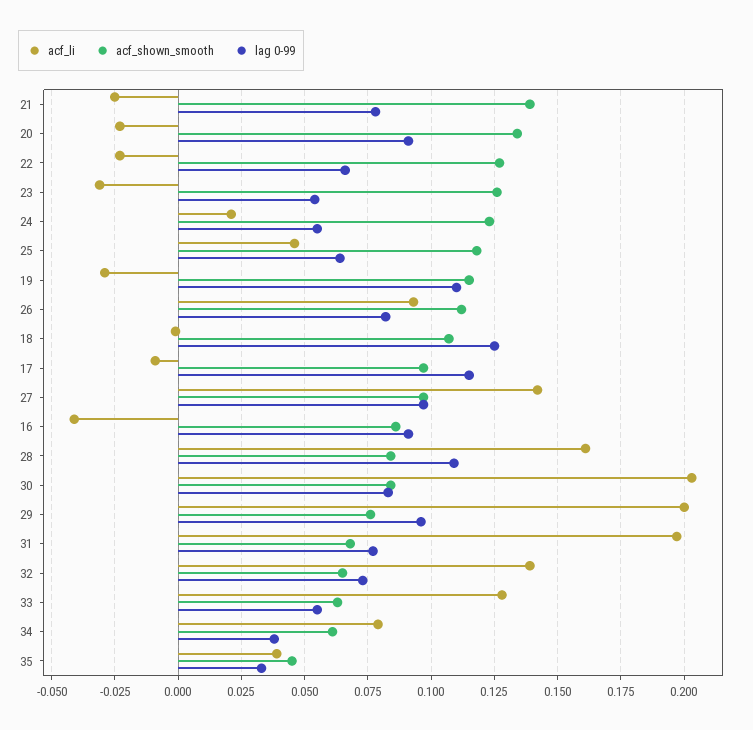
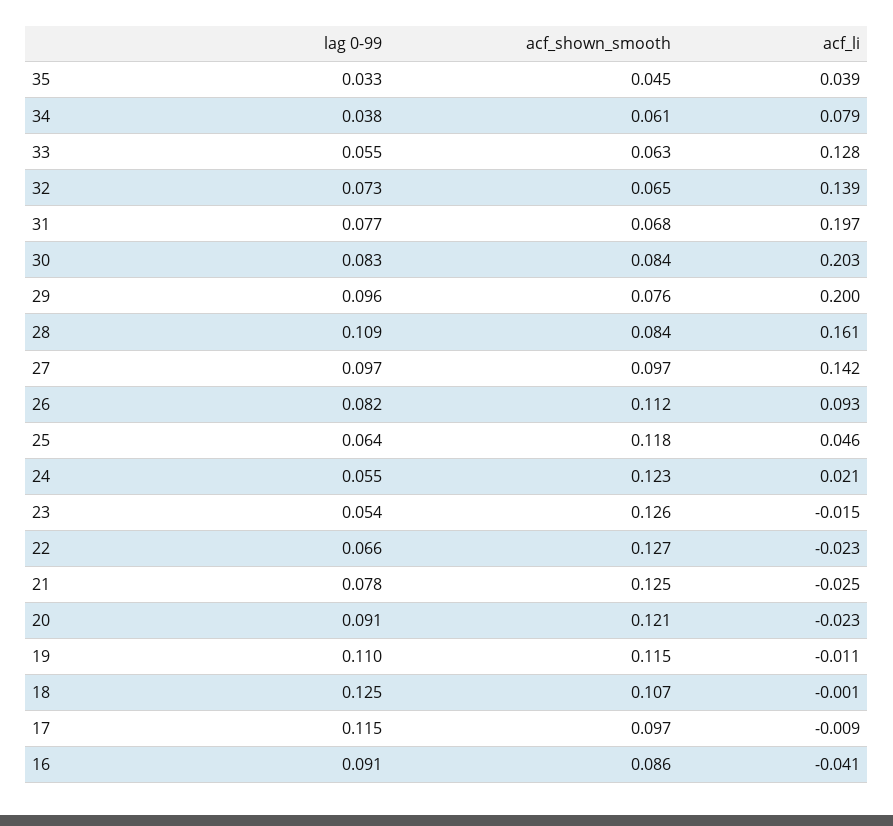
acf_shown_smooth, 21: 0.14 -> 0.125
acf_shown_smooth, 20: 0.135 -> 0.121
acf_li, 23: -0.03 -> -0.015
acf_li, 19: -0.03 -> -0.011

